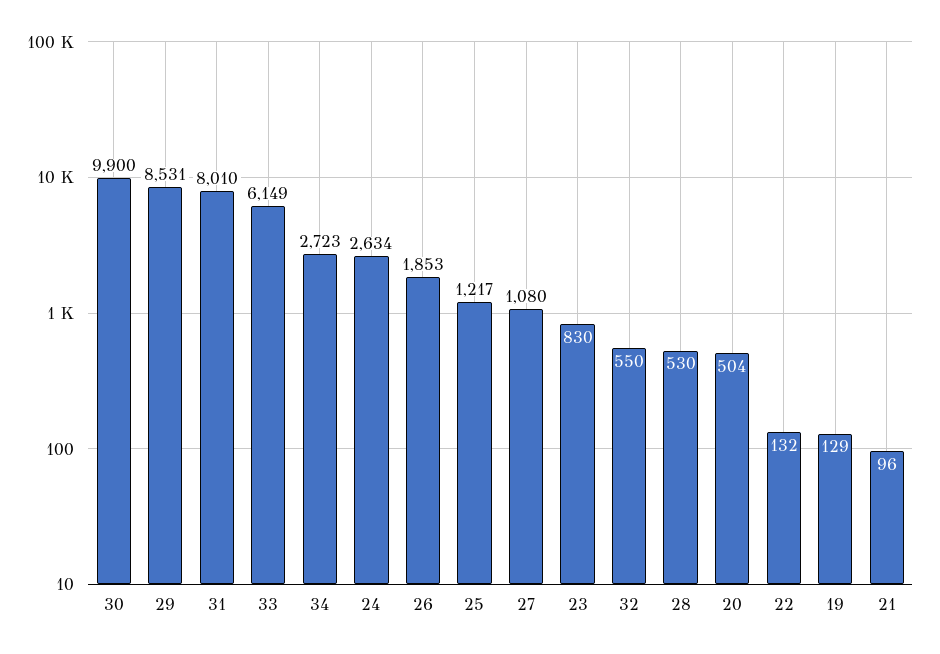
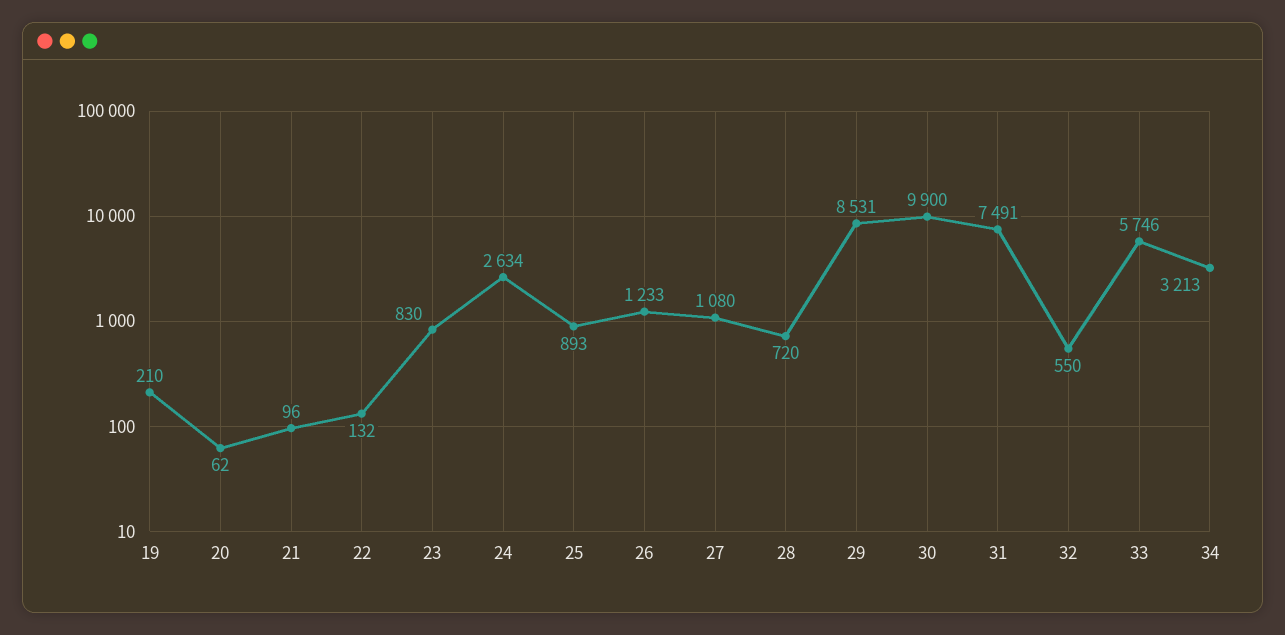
31: 8010 -> 7491
33: 6149 -> 5746
34: 2723 -> 3213
26: 1853 -> 1233
25: 1217 -> 893
28: 530 -> 720
20: 504 -> 62
19: 129 -> 210

